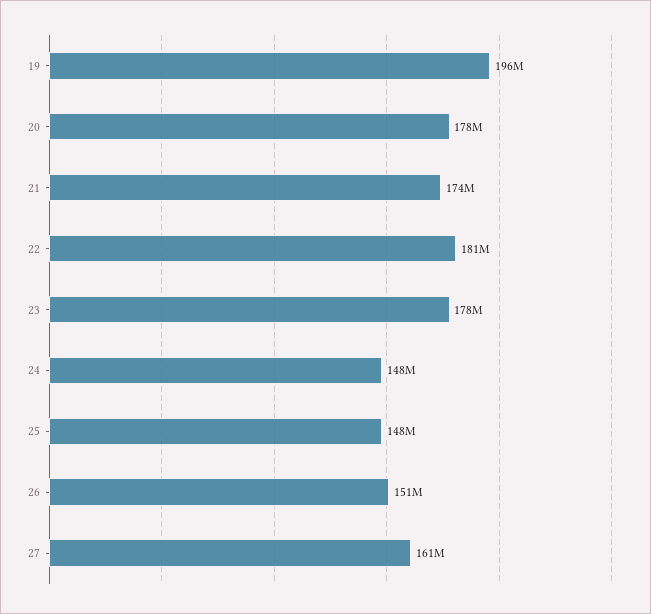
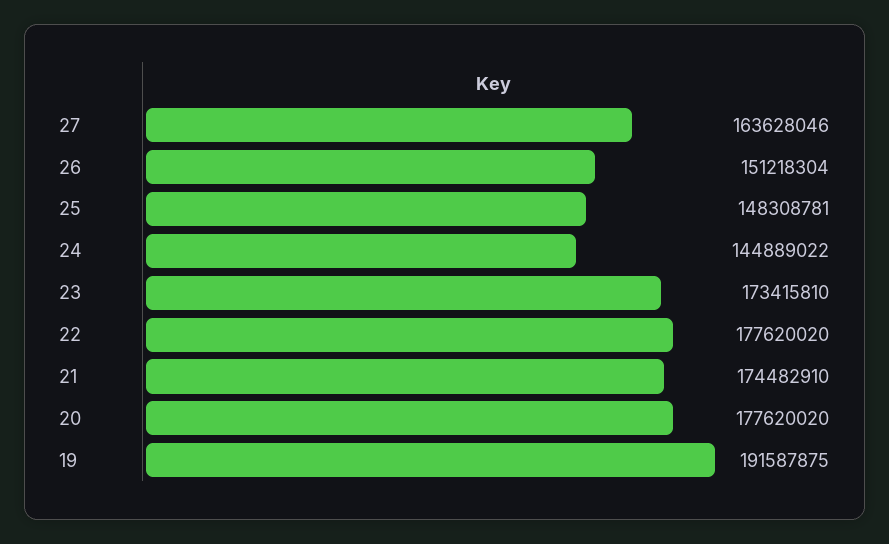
19: 196000000 -> 191587875
22: 181000000 -> 177620020
23: 178000000 -> 173415810
24: 148000000 -> 144889022
27: 161000000 -> 163628046

